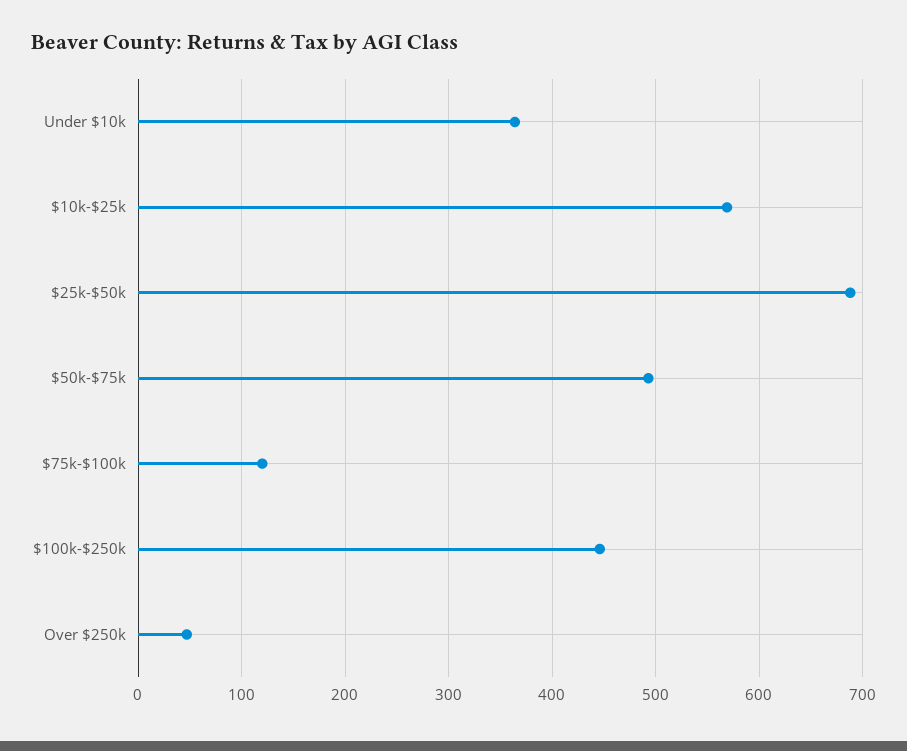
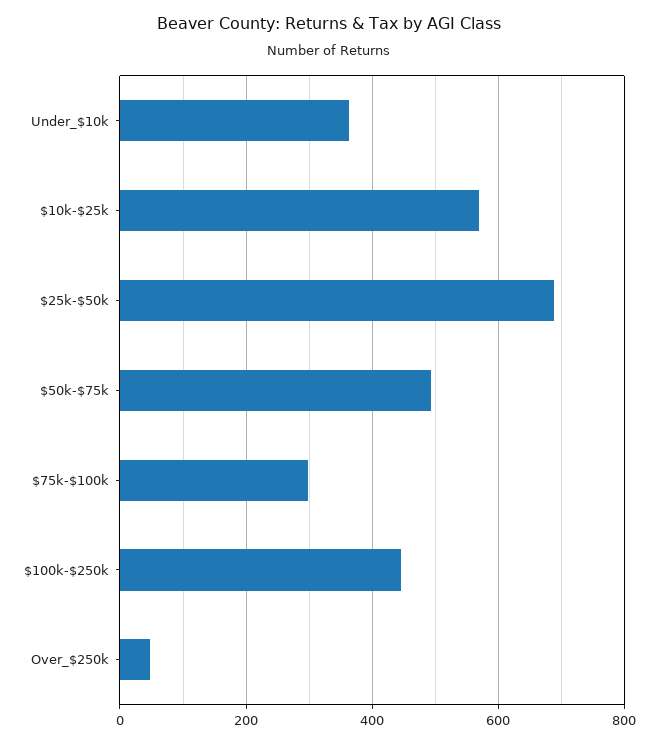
$75k-$100k: 120 -> 300

